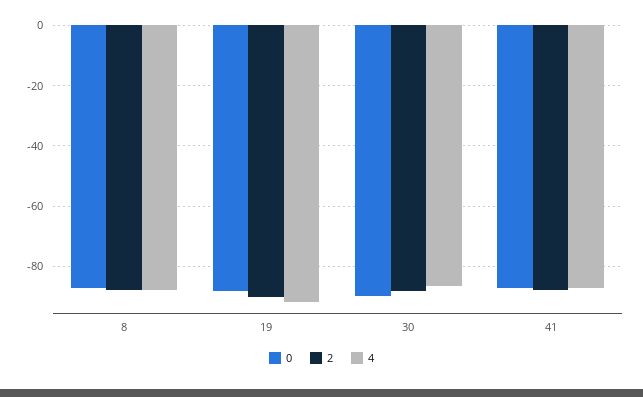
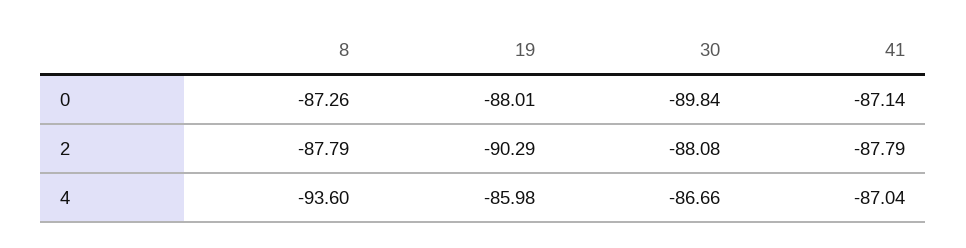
4, 8: -88 -> -93.6
4, 19: -92 -> -85.98

